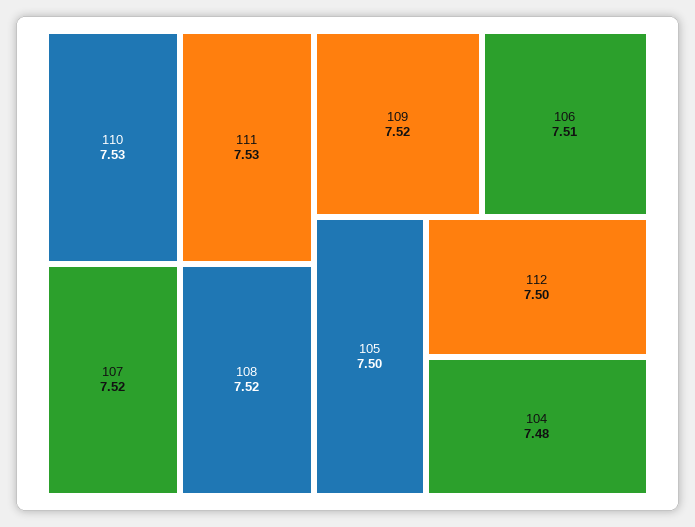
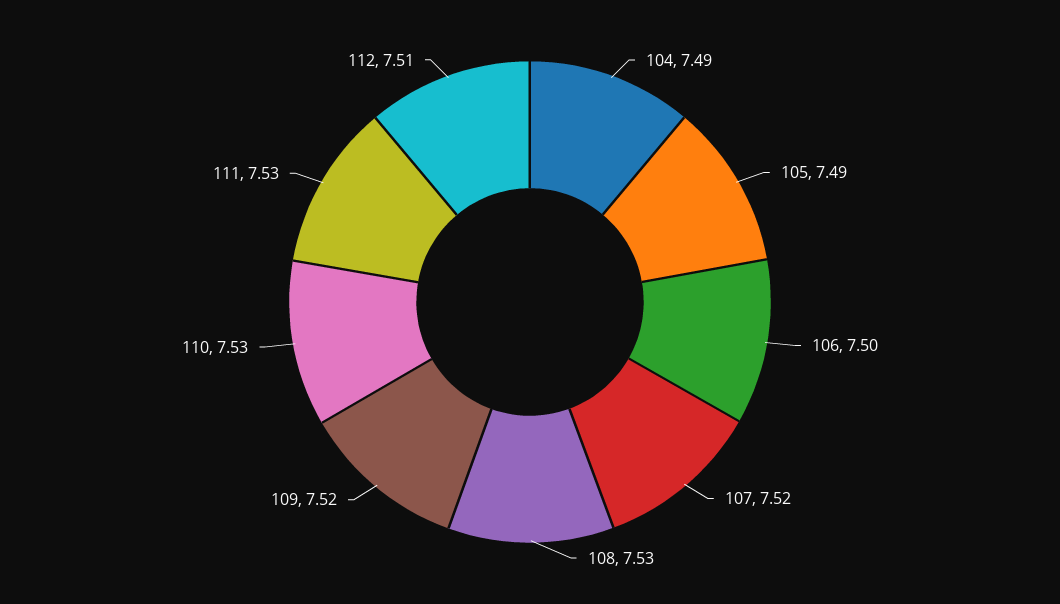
108: 7.52 -> 7.53
106: 7.51 -> 7.5
105: 7.5 -> 7.49
112: 7.5 -> 7.51
104: 7.48 -> 7.49

